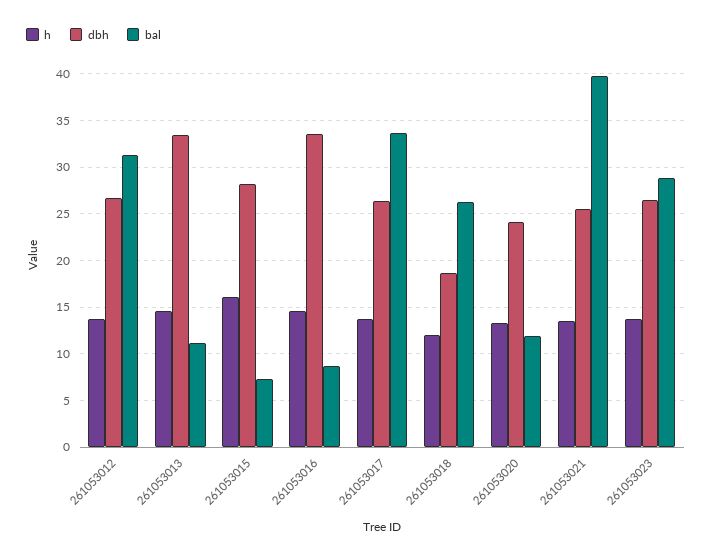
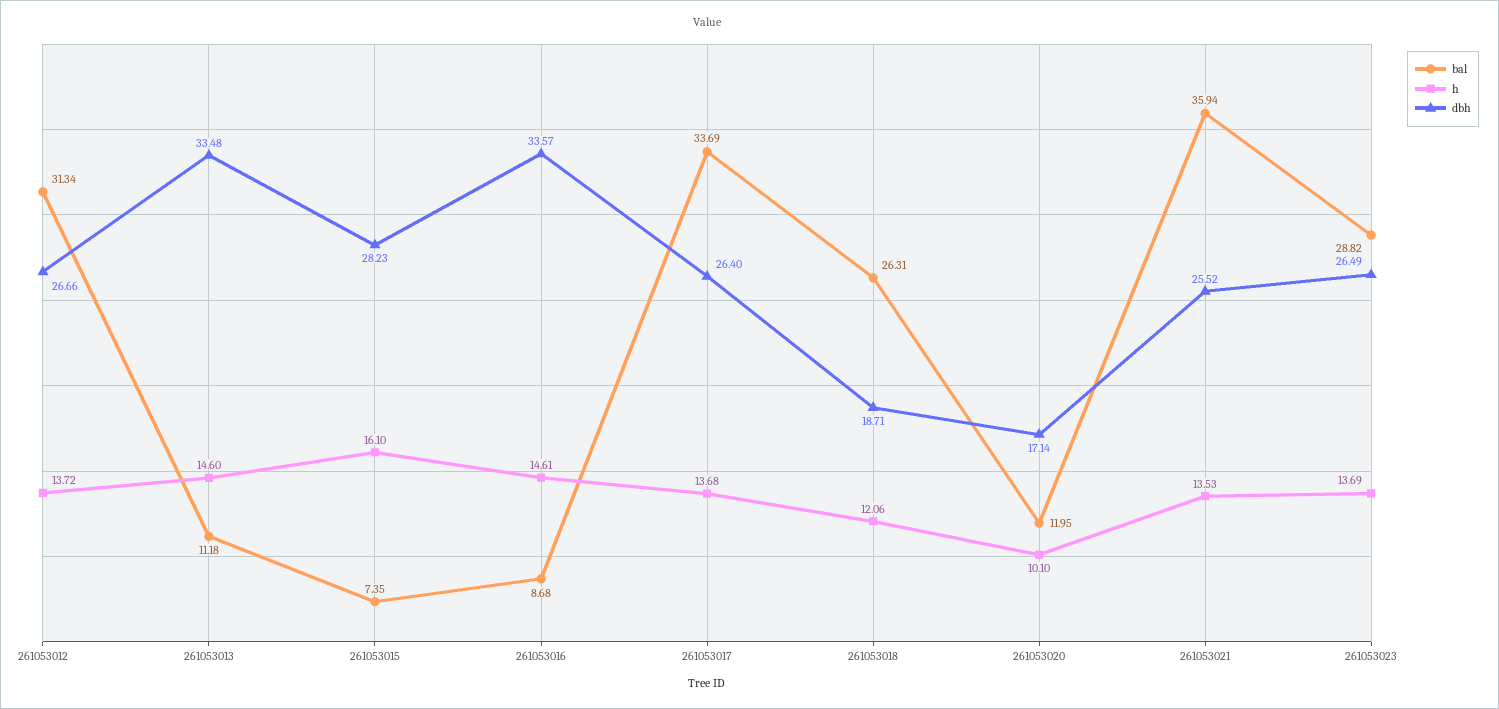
h, 261053020: 13 -> 10.1
dbh, 261053020: 24 -> 17.14
bal, 261053021: 40 -> 35.94

